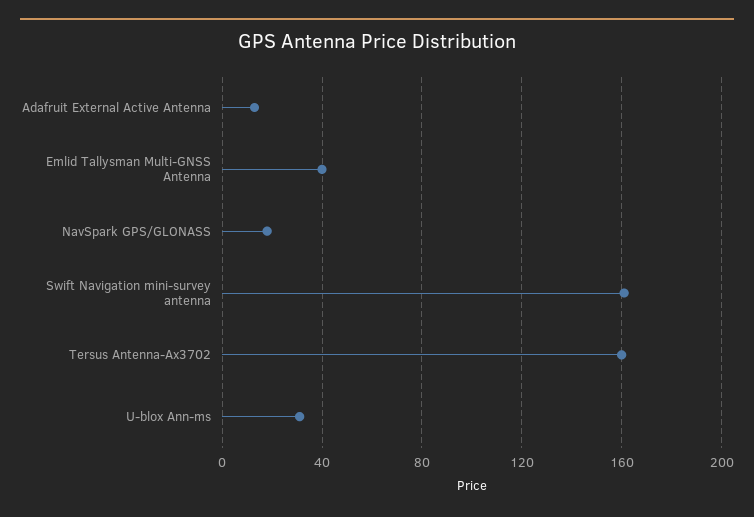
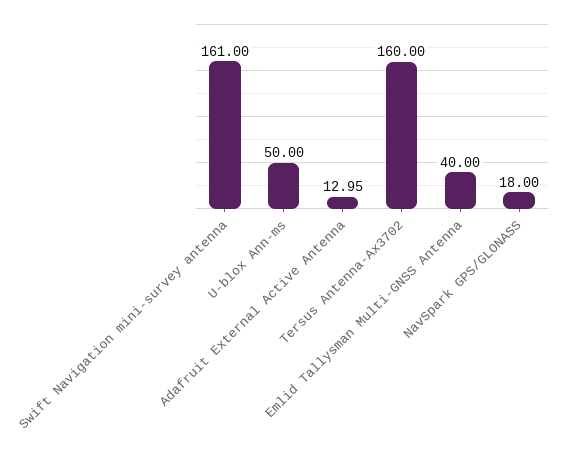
U-blox Ann-ms: 30 -> 50

